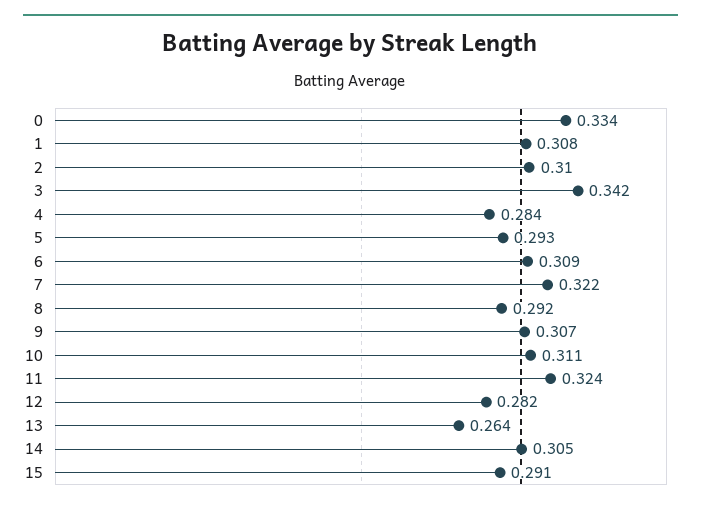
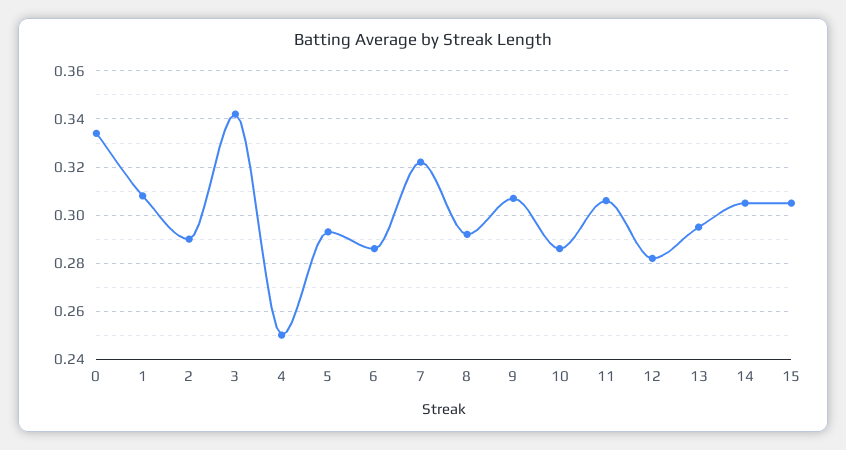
2: 0.31 -> 0.29
4: 0.284 -> 0.25
6: 0.309 -> 0.285
10: 0.311 -> 0.285
11: 0.324 -> 0.305
13: 0.264 -> 0.295
15: 0.291 -> 0.305

